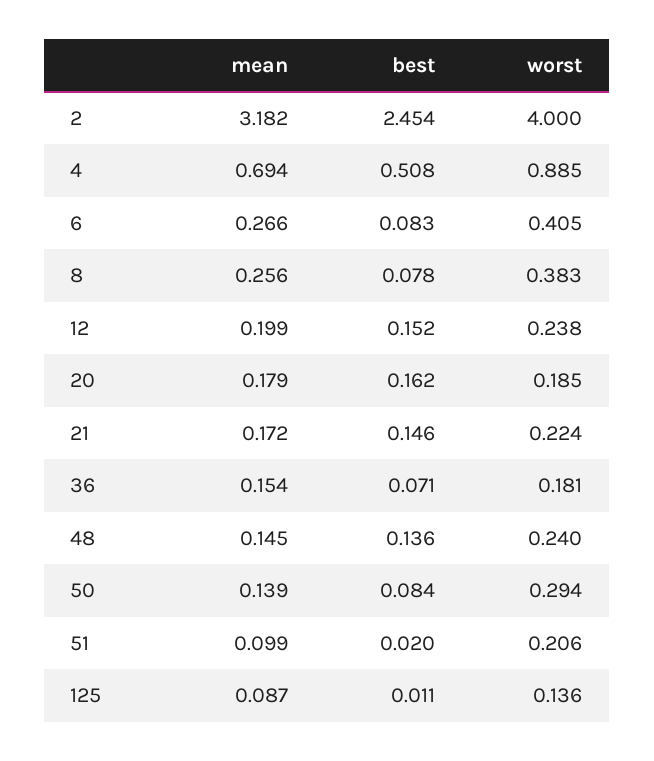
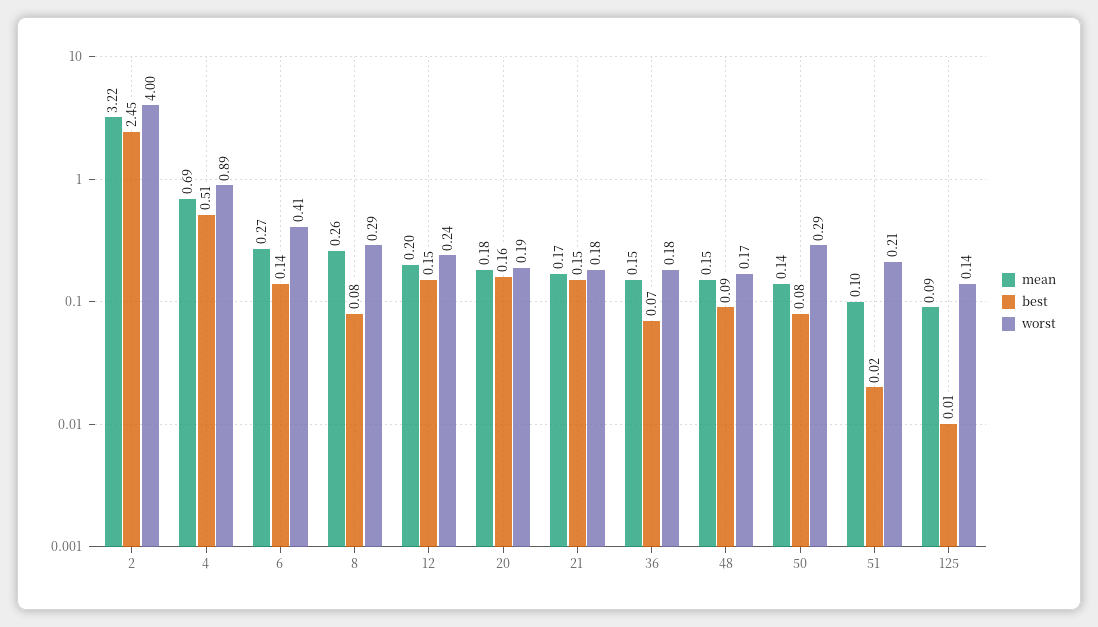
mean, 2: 3.182 -> 3.22
best, 6: 0.083 -> 0.14
worst, 8: 0.383 -> 0.29
worst, 21: 0.224 -> 0.18
best, 48: 0.136 -> 0.09
worst, 48: 0.24 -> 0.17

